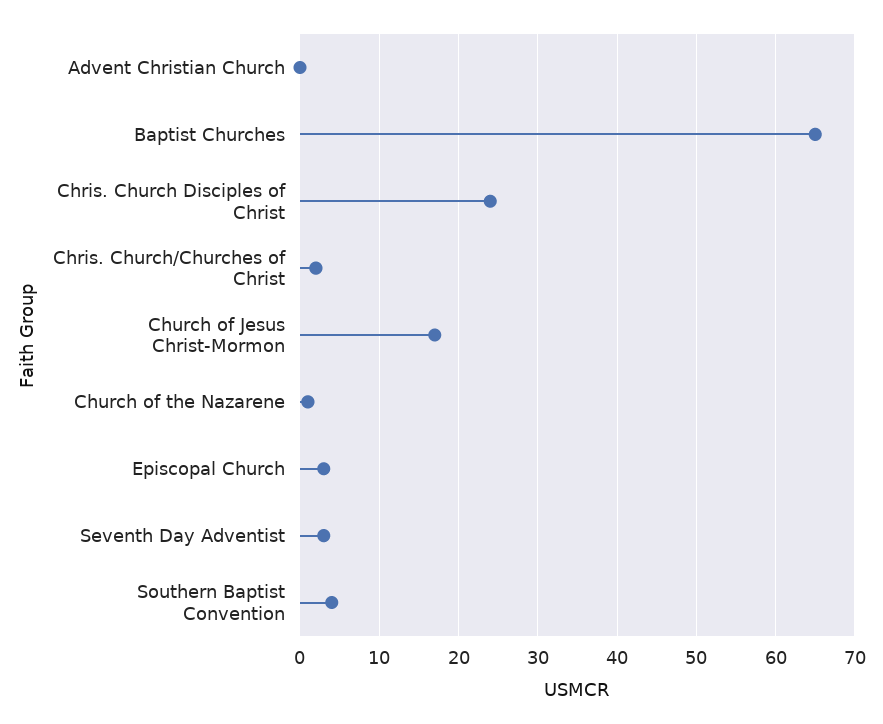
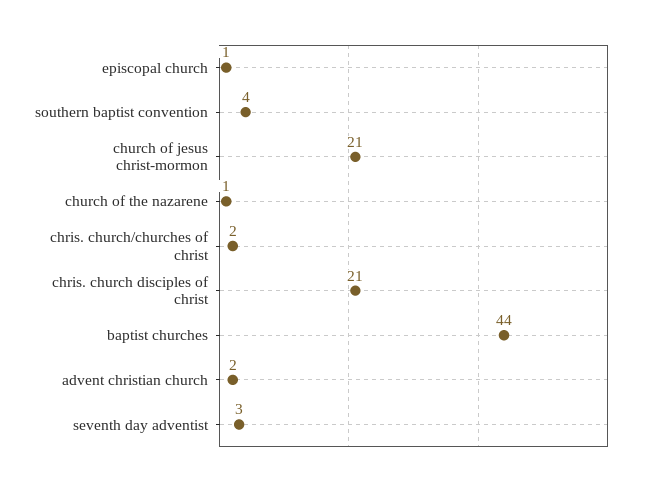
Advent Christian Church: 0 -> 2
Baptist Churches: 65 -> 44
Chris. Church Disciples of Christ: 24 -> 21
Church of Jesus Christ-Mormon: 17 -> 21
Episcopal Church: 3 -> 1

